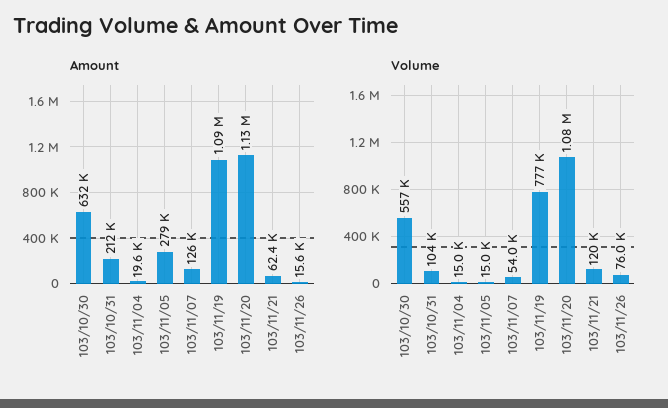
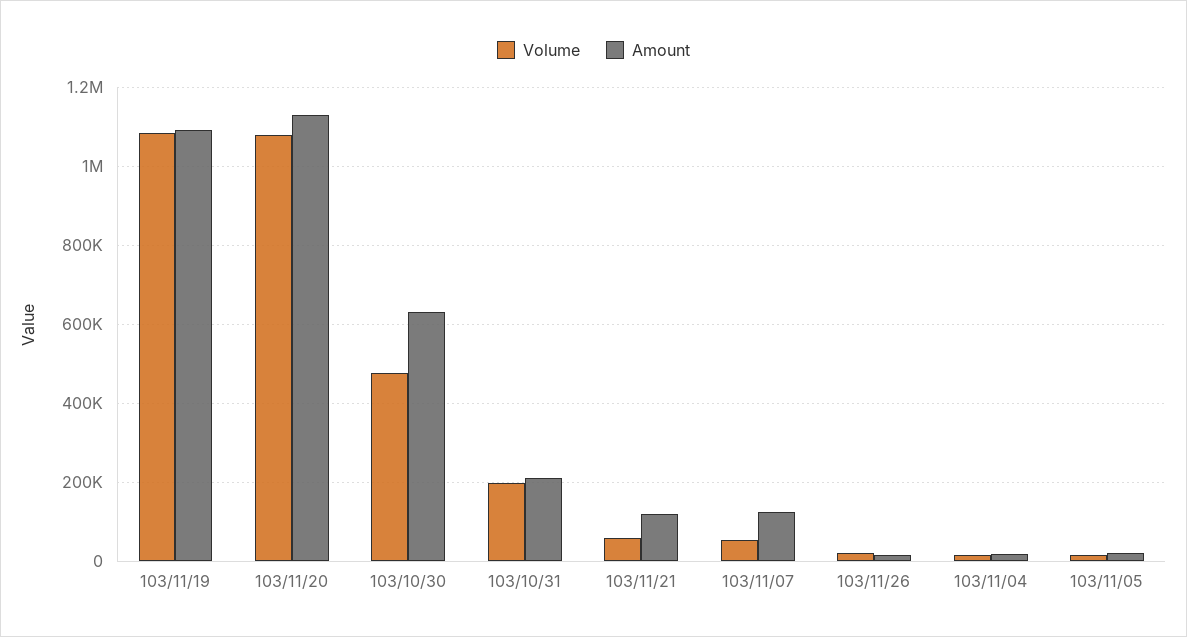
Amount, 103/11/05: 279000 -> 20000
Amount, 103/11/21: 62400 -> 120000
Volume, 103/10/30: 557000 -> 480000
Volume, 103/10/31: 104000 -> 200000
Volume, 103/11/19: 777000 -> 1080000
Volume, 103/11/21: 120000 -> 60000
Volume, 103/11/26: 76000 -> 20000

